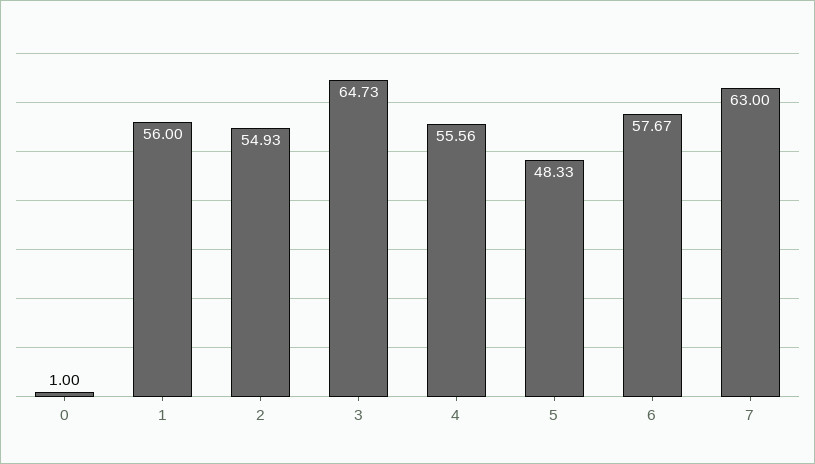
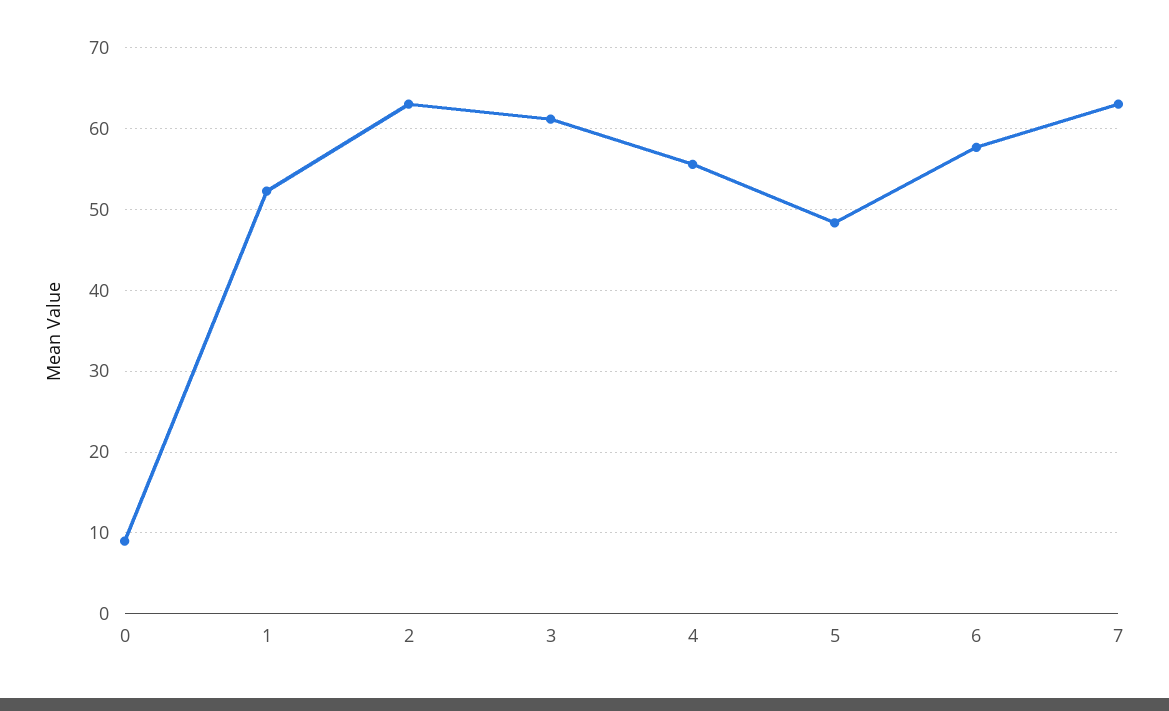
0: 1 -> 9
1: 56 -> 52
2: 54.93 -> 63
3: 64.73 -> 61

